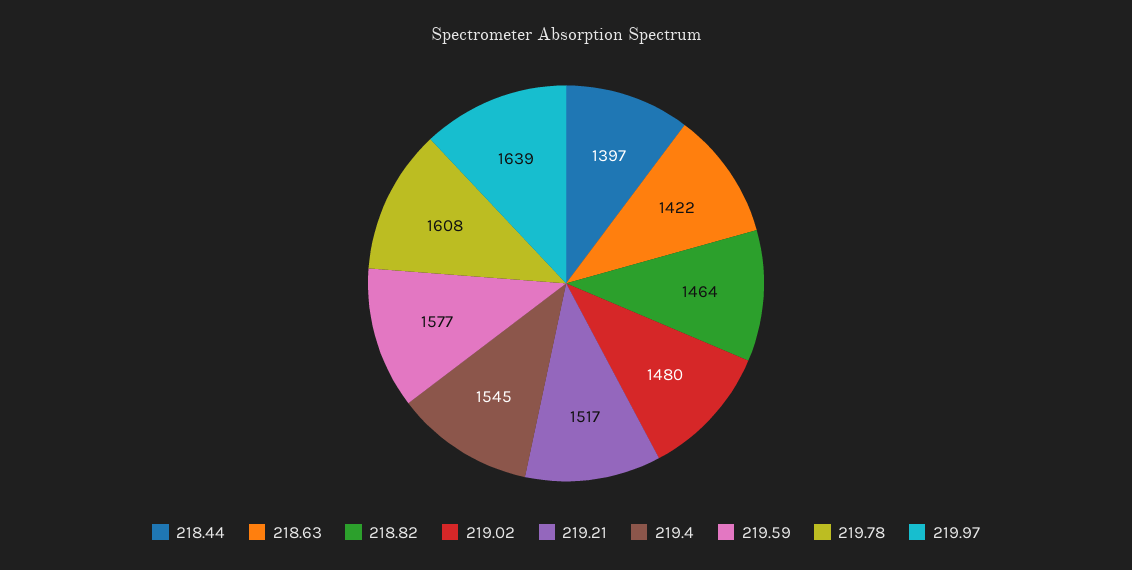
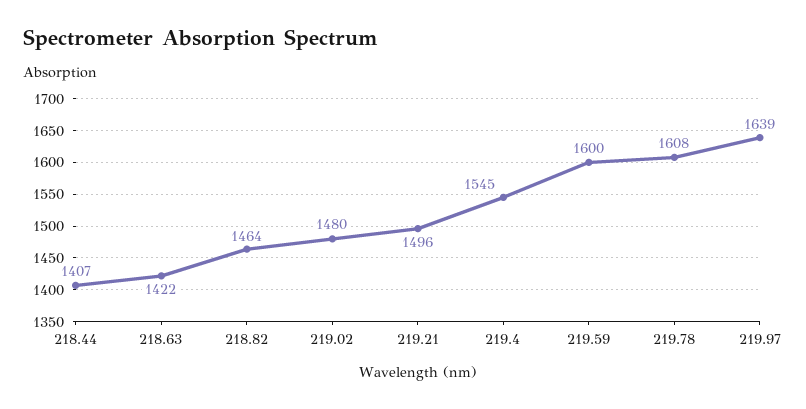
218.44: 1397 -> 1407
219.21: 1517 -> 1496
219.59: 1577 -> 1600

